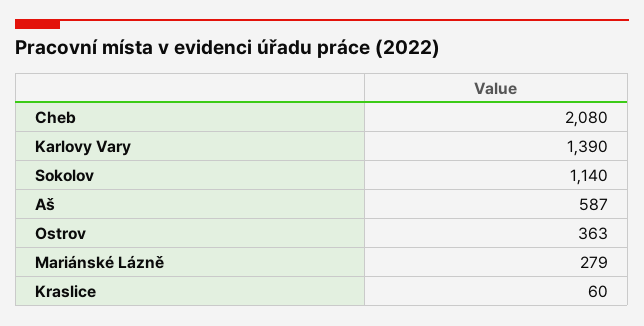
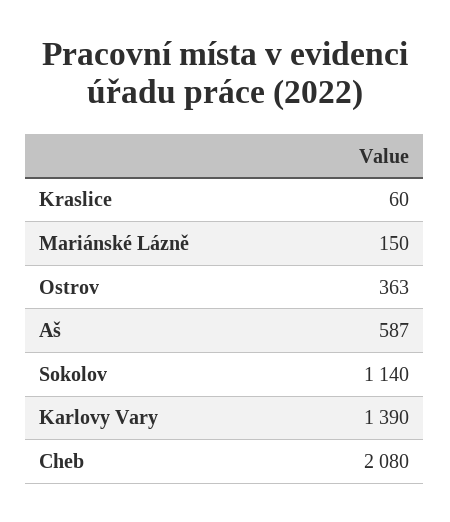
Mariánské Lázně: 279 -> 150

